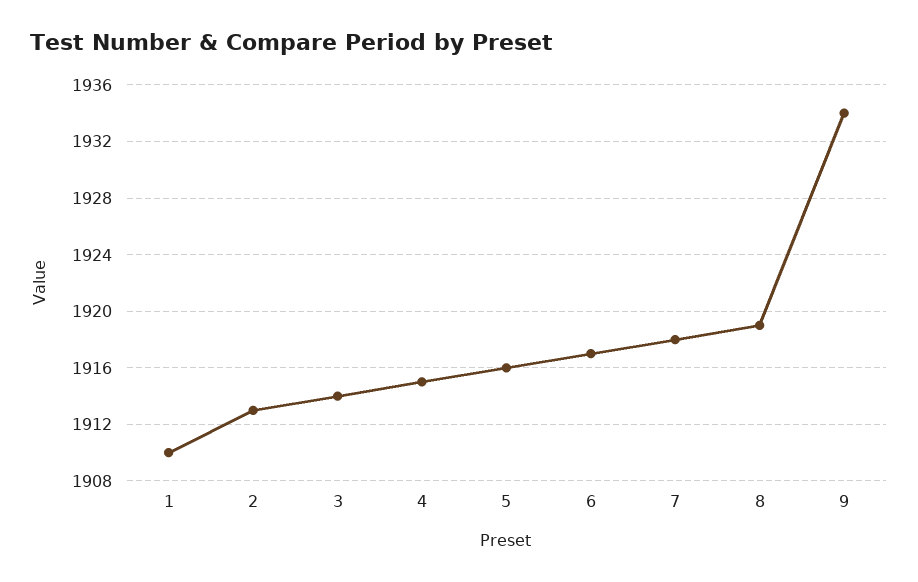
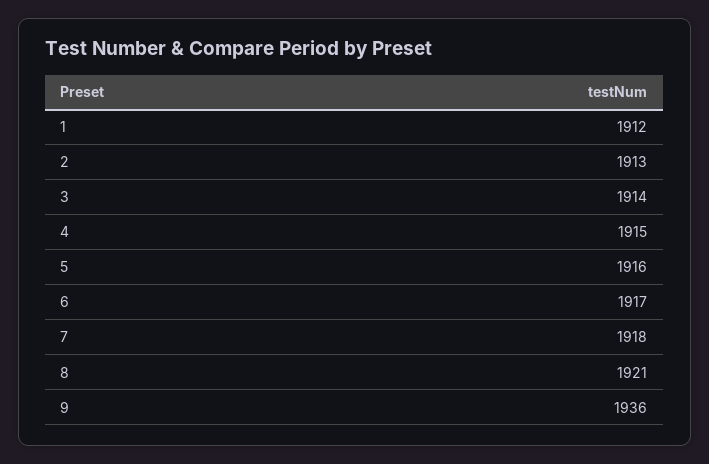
1: 1910 -> 1912
8: 1919 -> 1921
9: 1934 -> 1936

